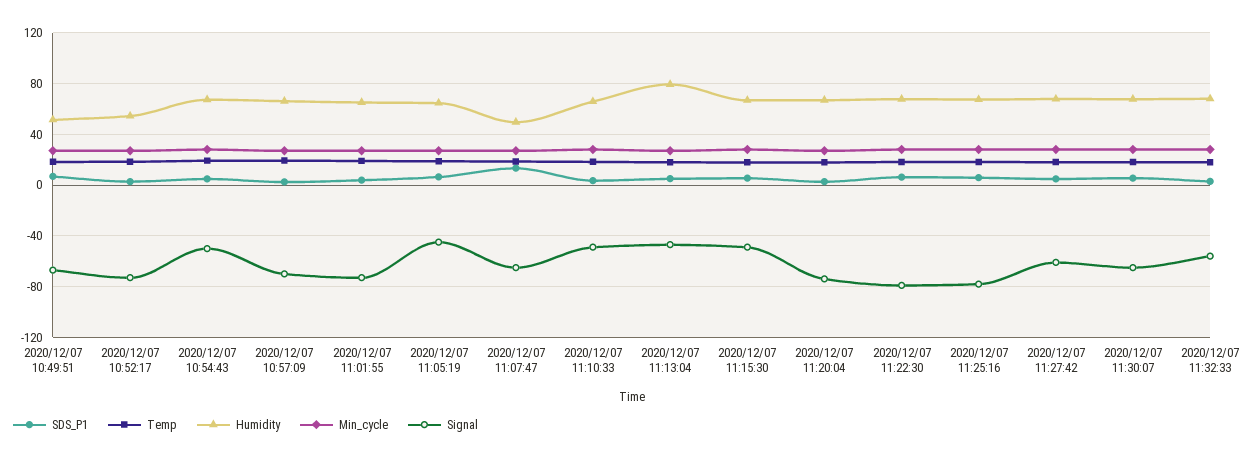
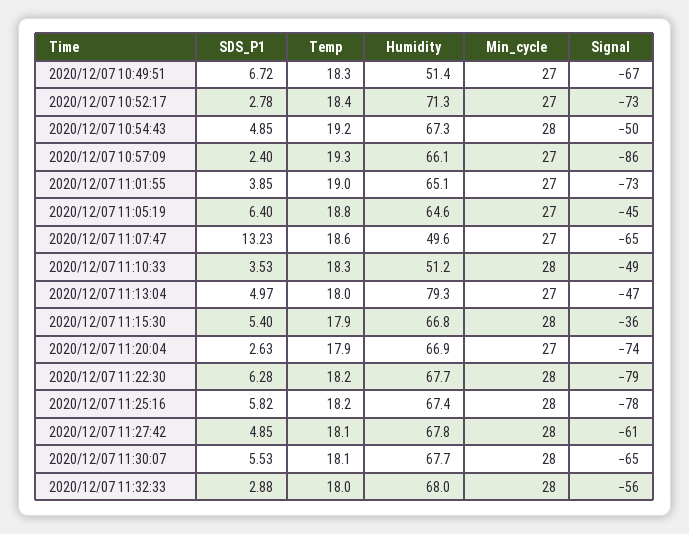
Humidity, 2020/12/07 10:52:17: 55 -> 71.3
Signal, 2020/12/07 10:57:09: -70 -> -86
Humidity, 2020/12/07 11:10:33: 65 -> 51.2
Signal, 2020/12/07 11:15:30: -50 -> -36

